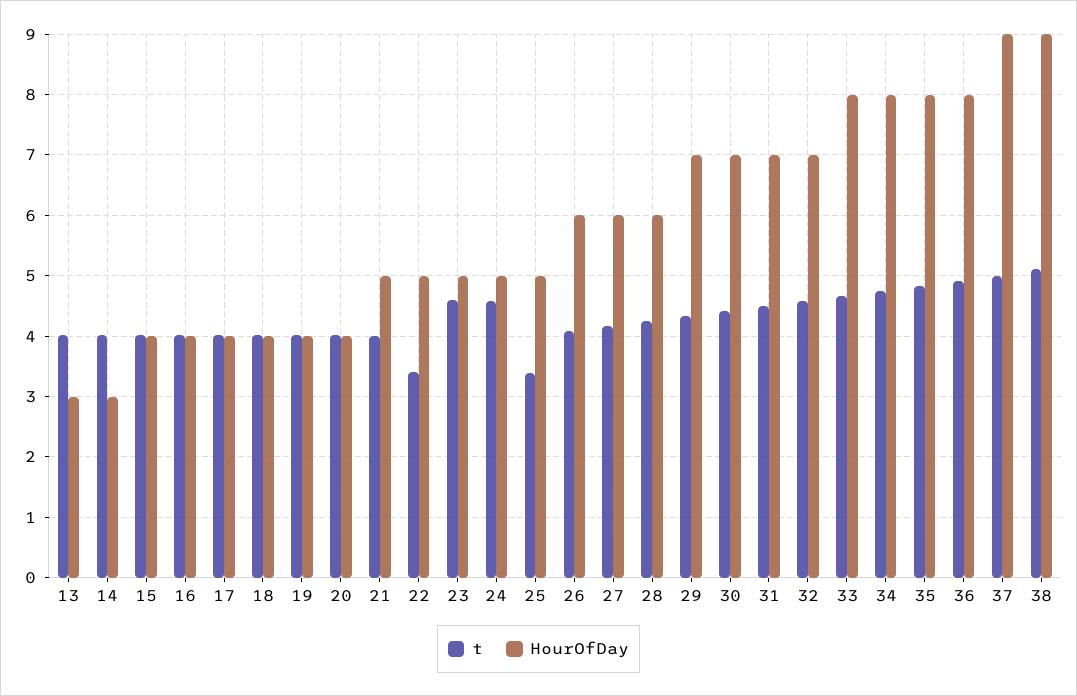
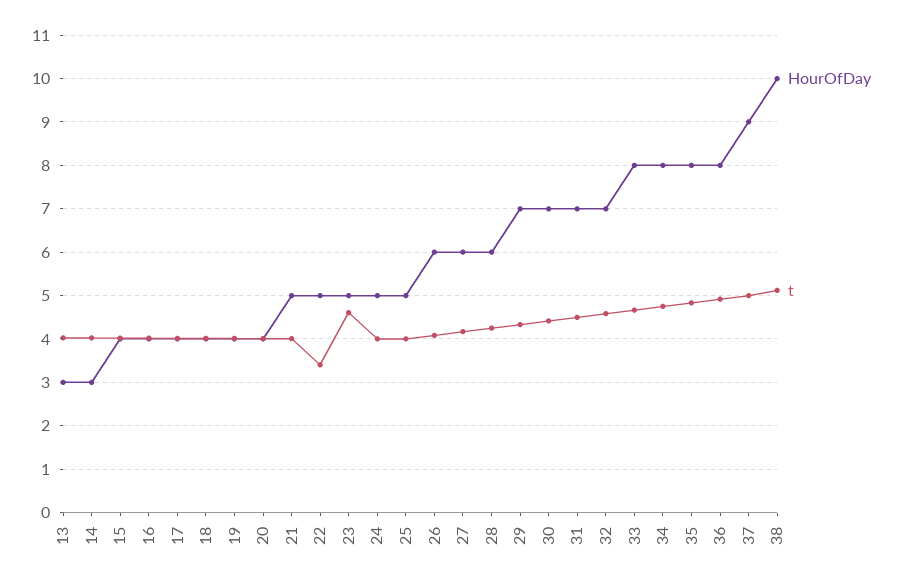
t, 24: 4.6 -> 4
t, 25: 3.4 -> 4
HourOfDay, 38: 9 -> 10

